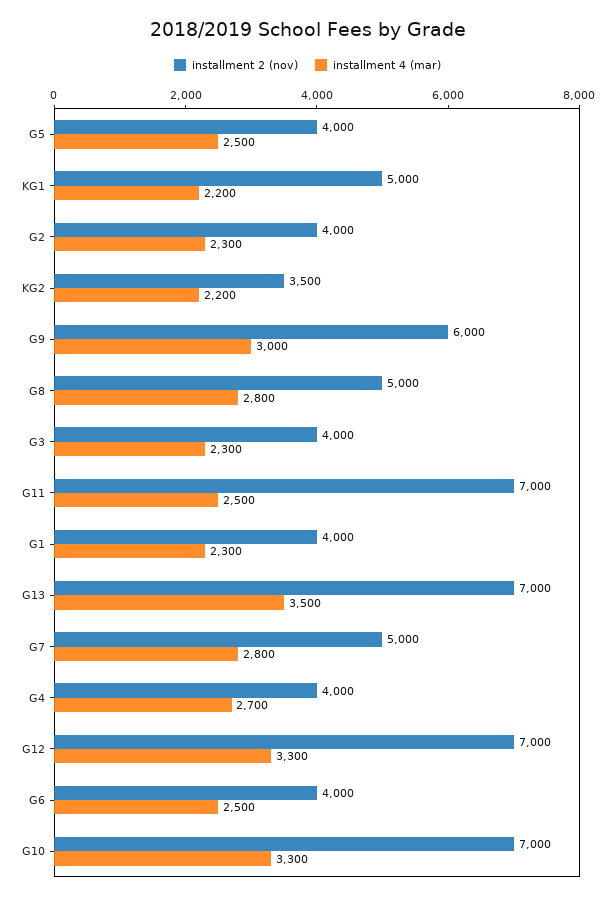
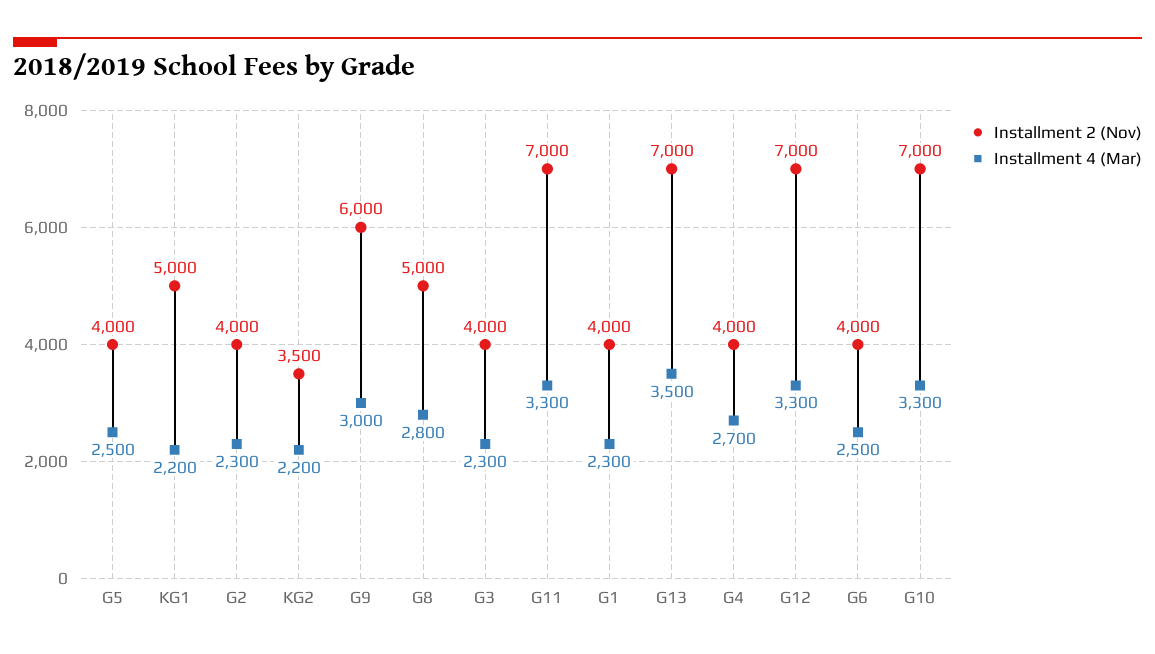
installment 4 (mar), G11: 2500 -> 3300
installment 2 (nov), G7: 5000 -> none
installment 4 (mar), G7: 2800 -> none

